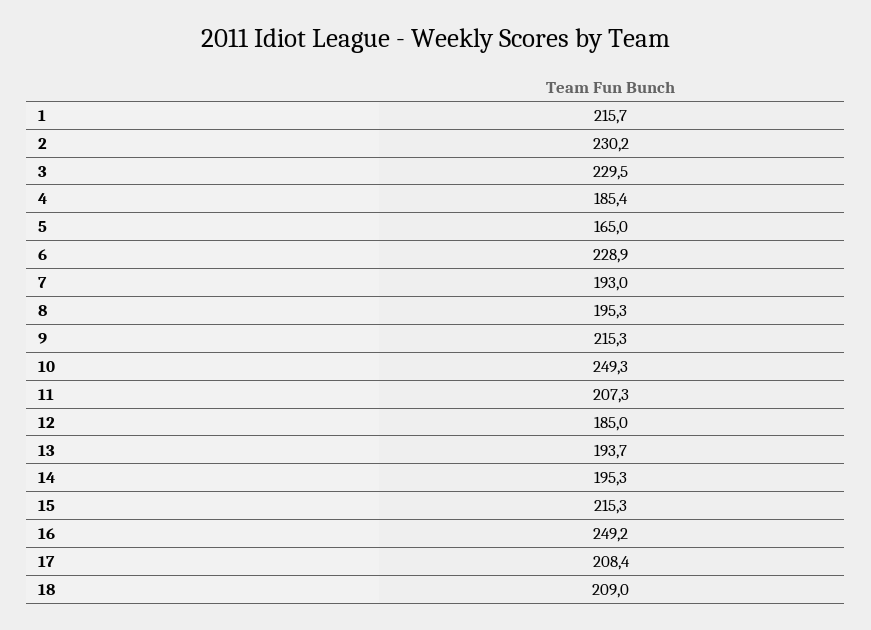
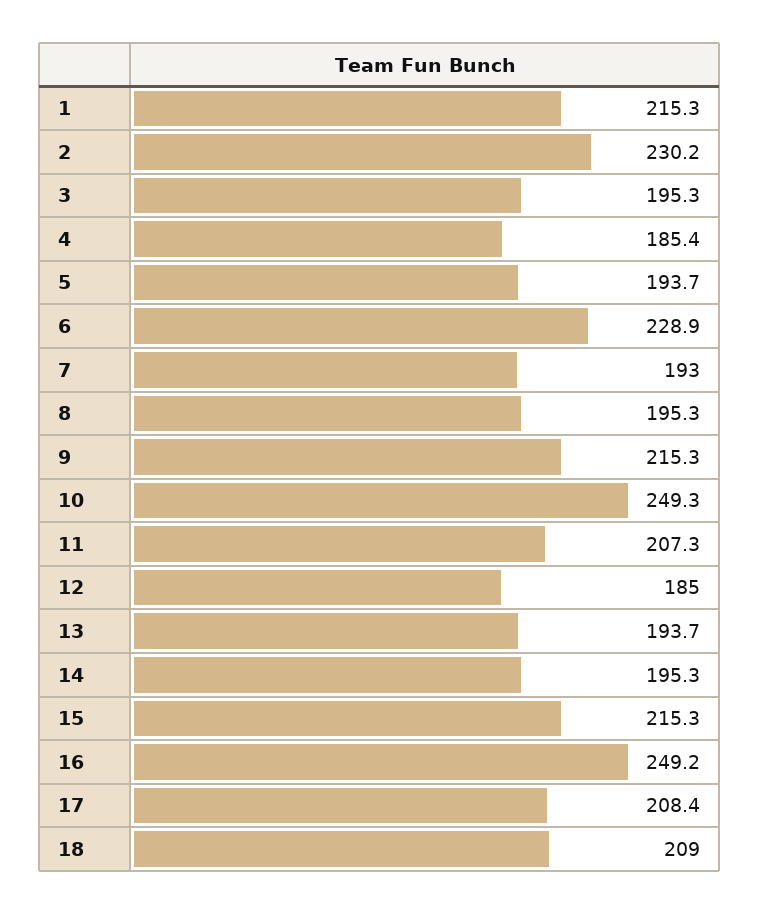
1: 215.7 -> 215.3
3: 229.5 -> 195.3
5: 165 -> 193.7

